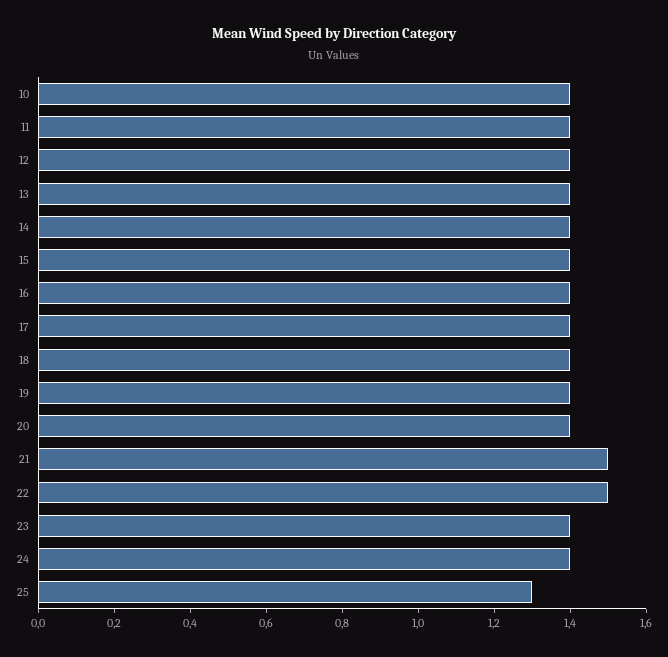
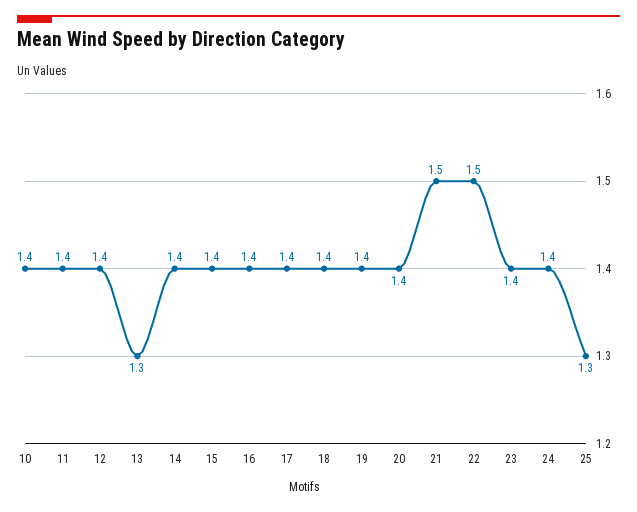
13: 1.4 -> 1.3

